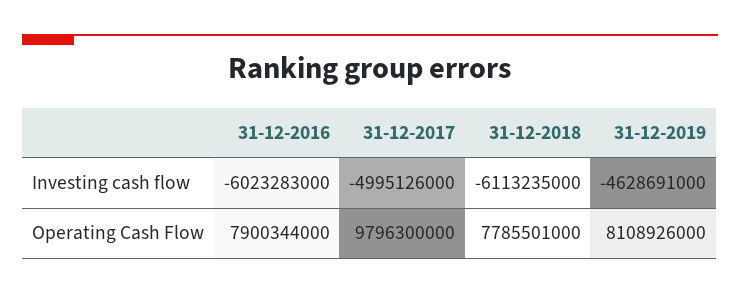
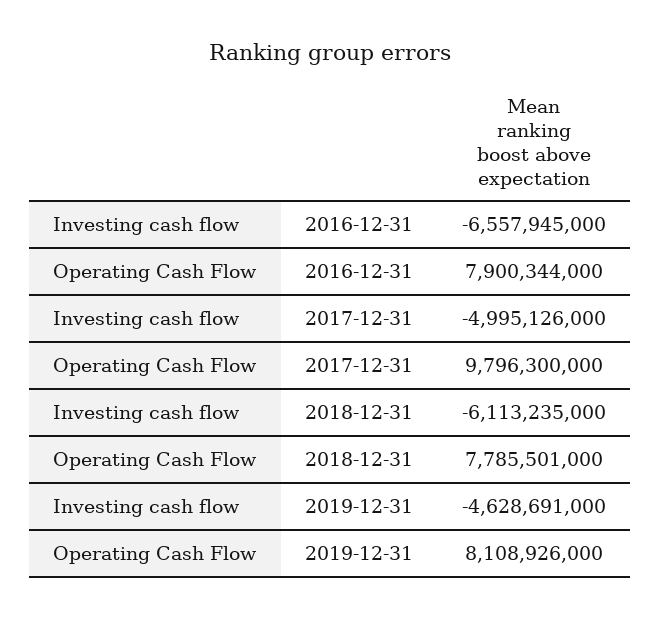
31-12-2016, Investing cash flow: -6023283000 -> -6557945000

